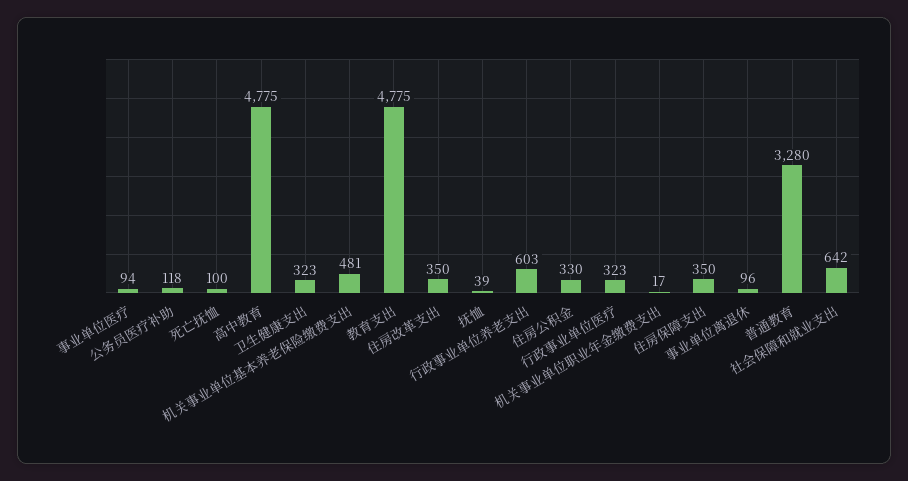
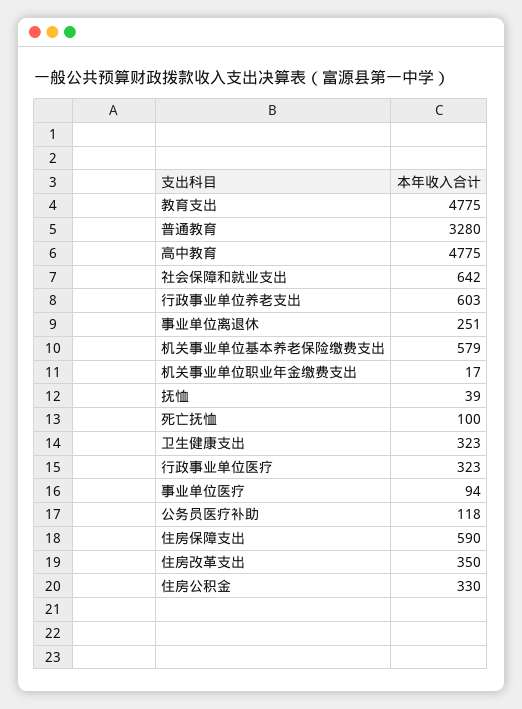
机关事业单位基本养老保险缴费支出: 481 -> 579
住房保障支出: 350 -> 590
事业单位离退休: 96 -> 251

